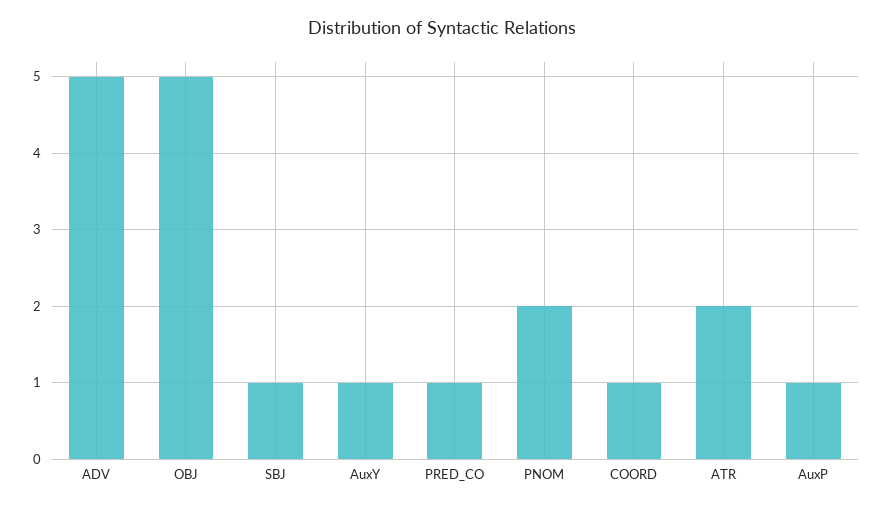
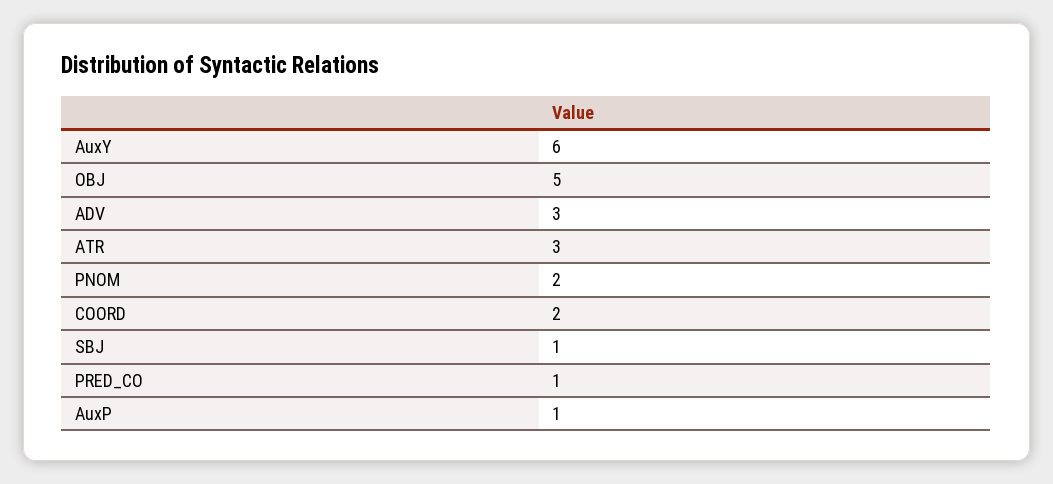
ADV: 5 -> 3
AuxY: 1 -> 6
COORD: 1 -> 2
ATR: 2 -> 3

